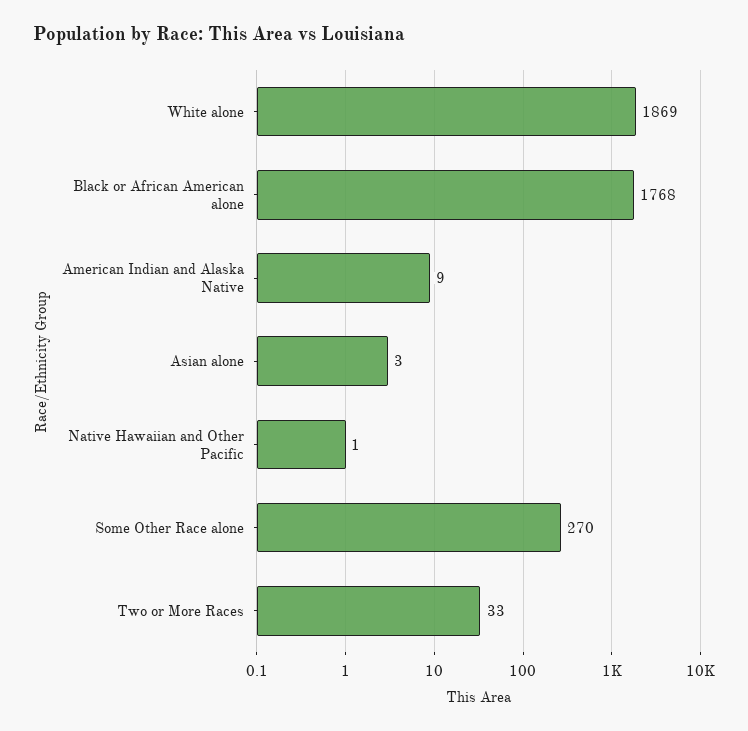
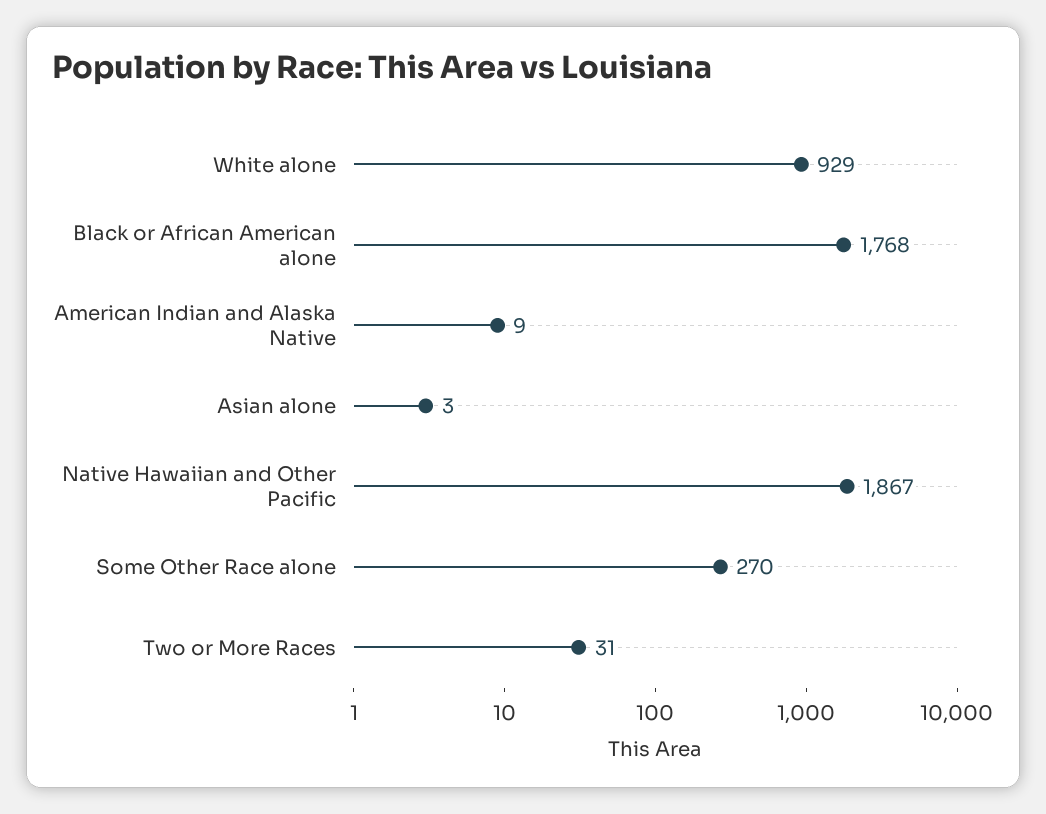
White alone: 1869 -> 929
Native Hawaiian and Other Pacific: 1 -> 1867
Two or More Races: 33 -> 31

